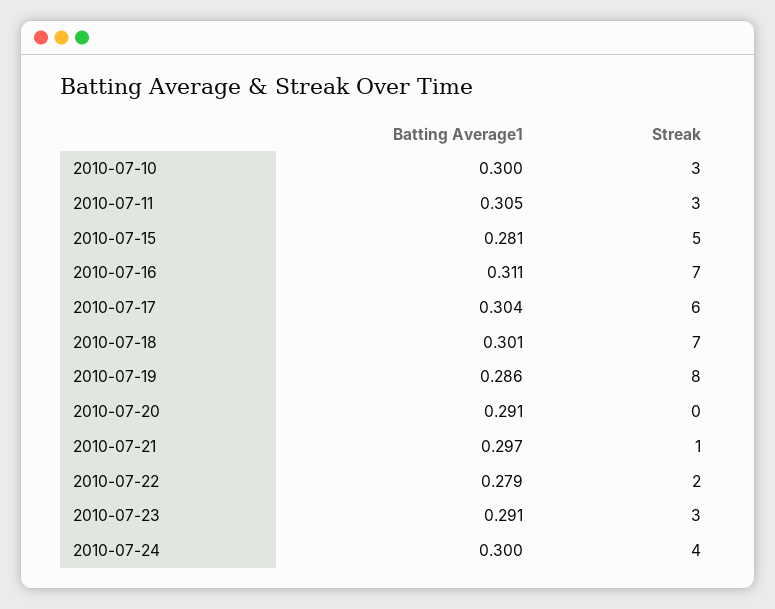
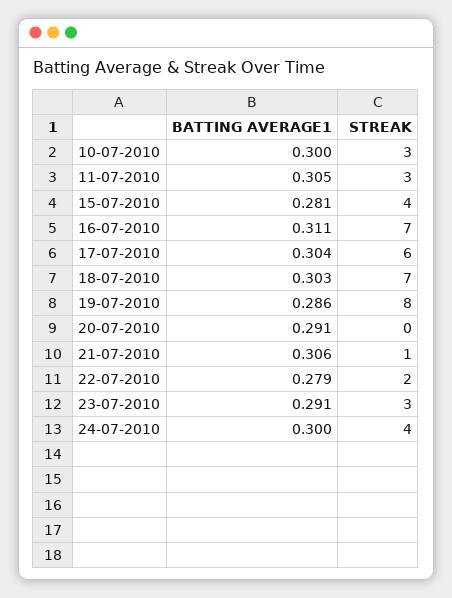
Streak, 2010-07-15: 5 -> 4
Batting Average1, 2010-07-18: 0.301 -> 0.303
Batting Average1, 2010-07-21: 0.297 -> 0.306

